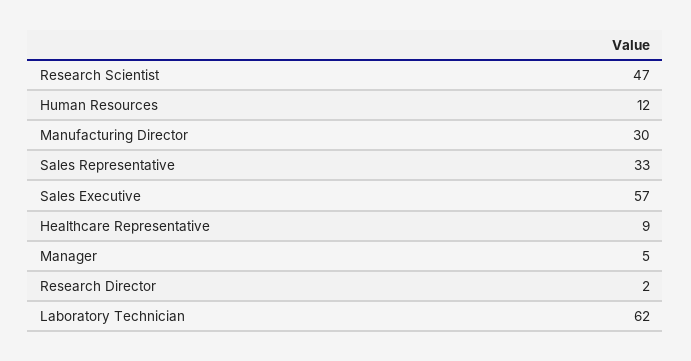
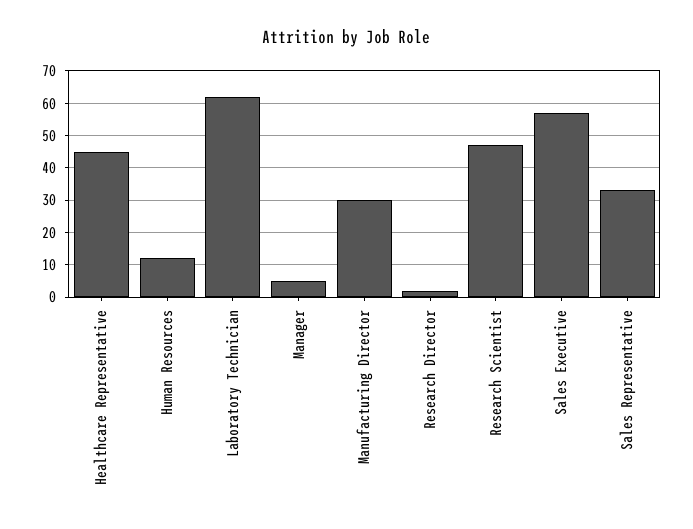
Healthcare Representative: 9 -> 45

